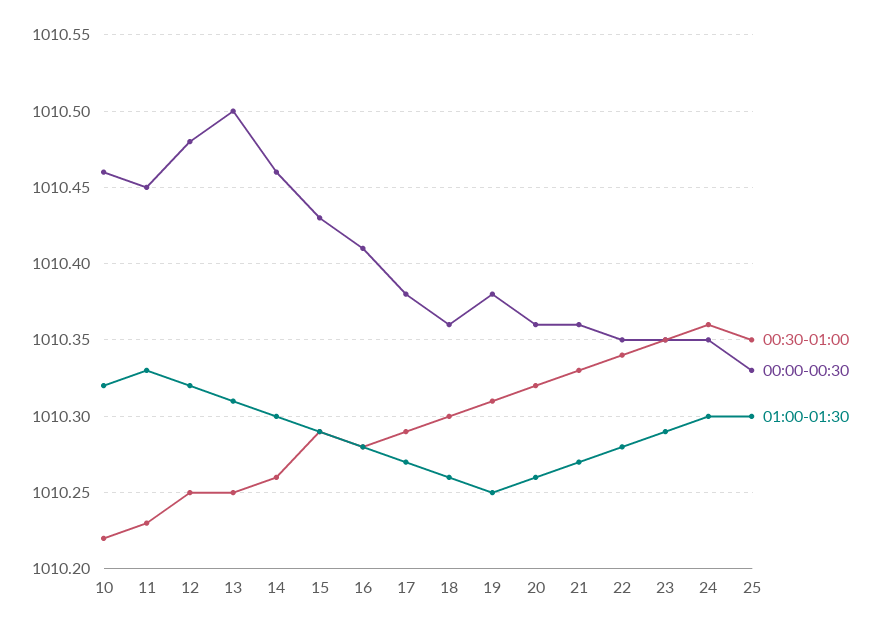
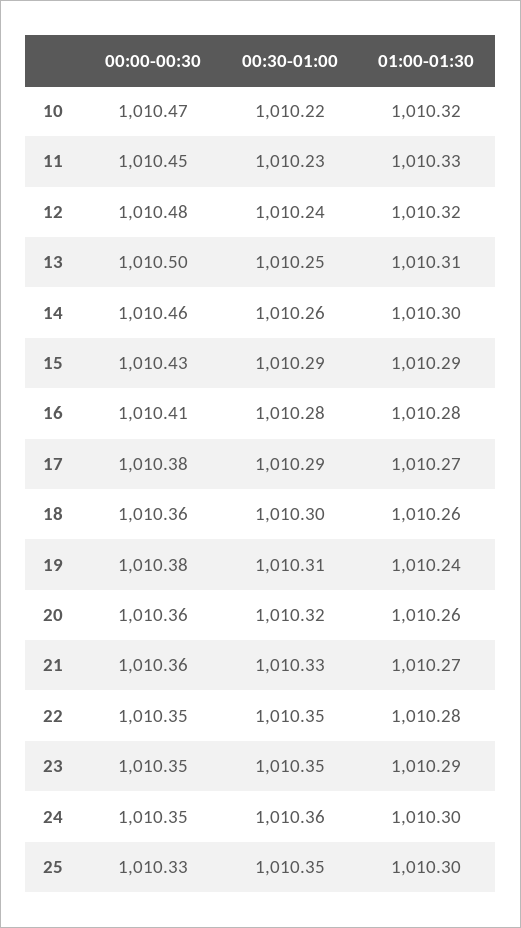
00:00-00:30, 10: 1010.46 -> 1010.47
00:30-01:00, 12: 1010.25 -> 1010.24
01:00-01:30, 19: 1010.25 -> 1010.24
00:30-01:00, 22: 1010.34 -> 1010.35

